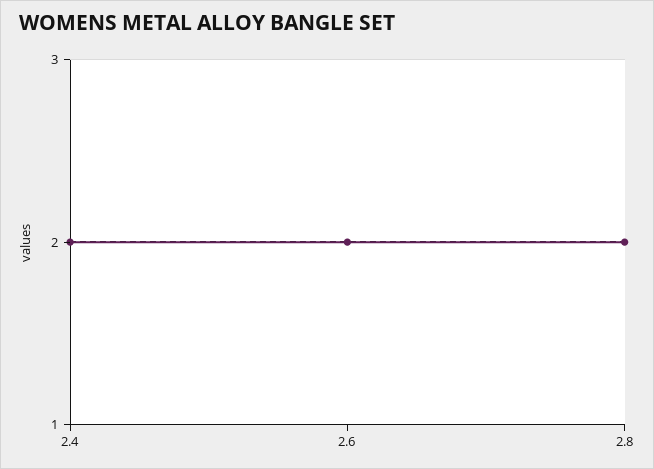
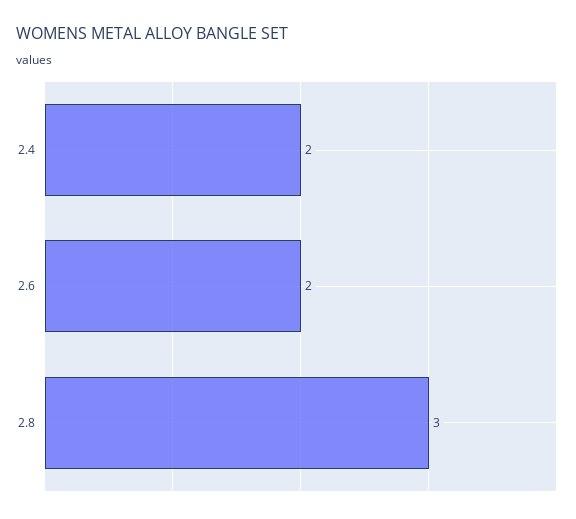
2.8: 2 -> 3

